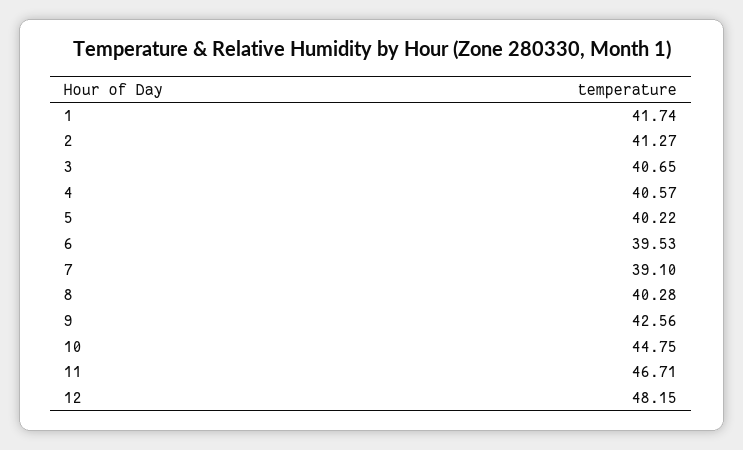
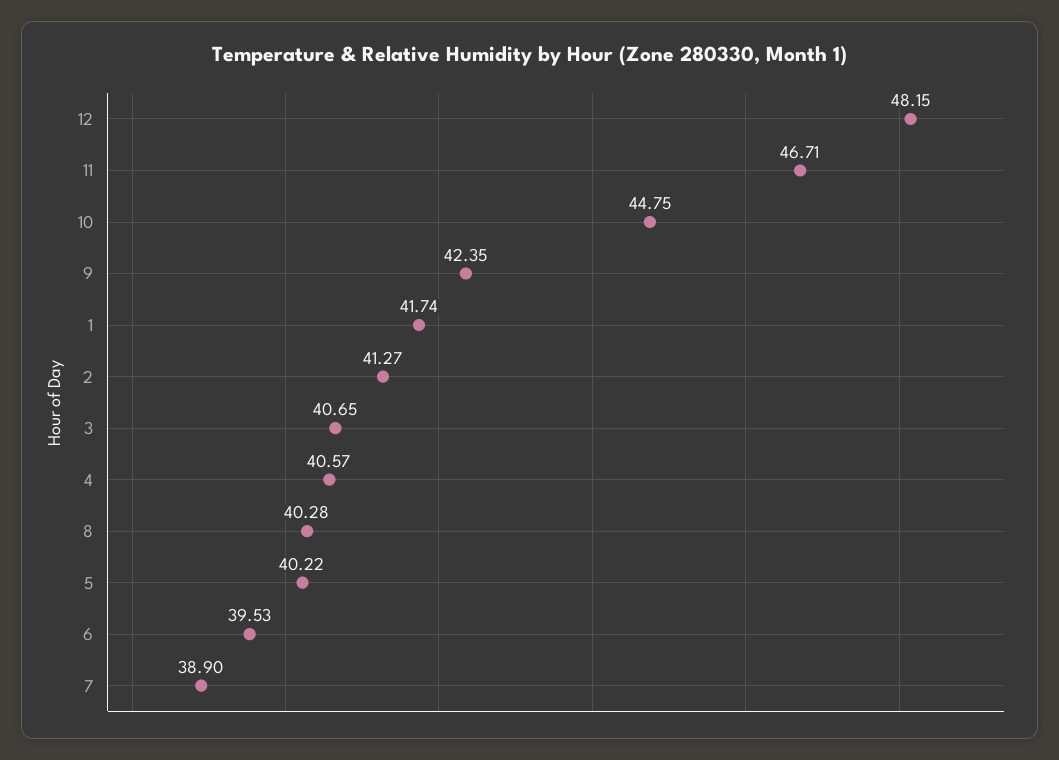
7: 39.1 -> 38.9
9: 42.56 -> 42.35

